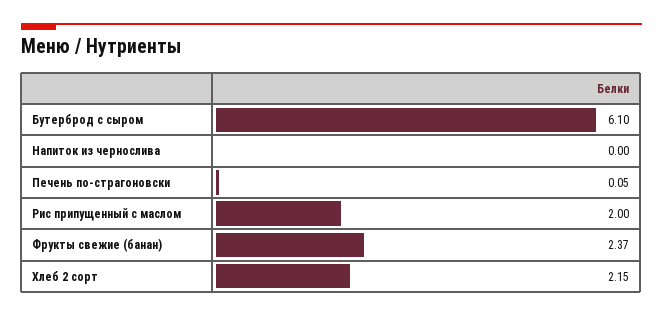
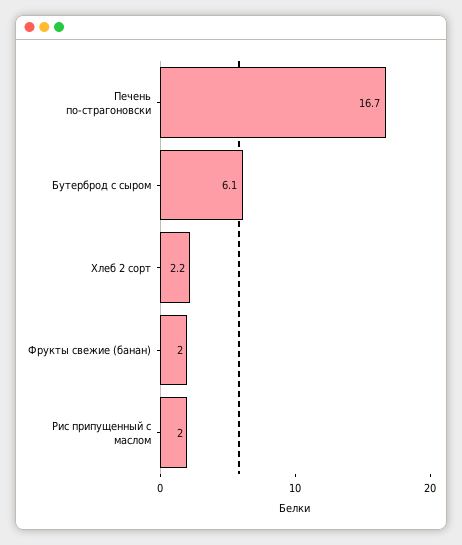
Напиток из чернослива: 0 -> none
Печень по-страгоновски: 0.05 -> 16.7
Фрукты свежие (банан): 2.37 -> 2

